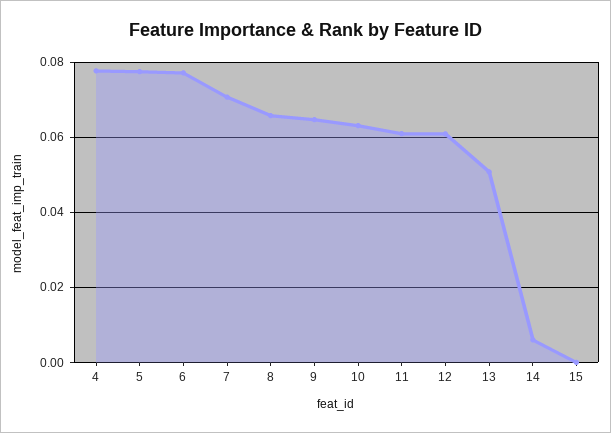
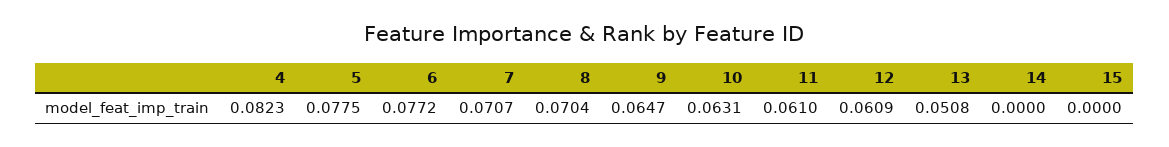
4: 0.078 -> 0.0823
8: 0.066 -> 0.0704
14: 0.006 -> 0

